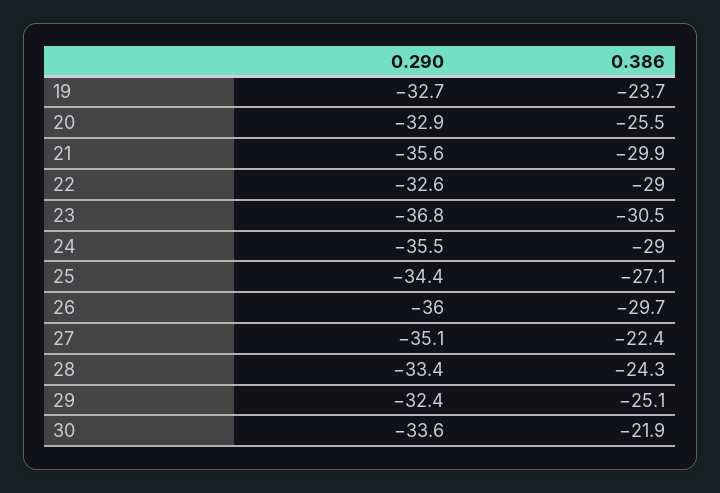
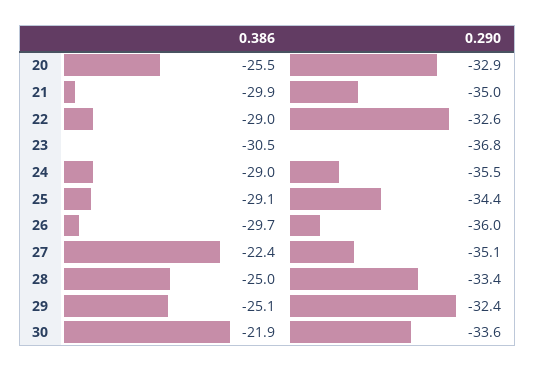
0.290, 19: -32.7 -> none
0.386, 19: -23.7 -> none
0.290, 21: -35.6 -> -35
0.386, 25: -27.1 -> -29.1
0.386, 28: -24.3 -> -25

